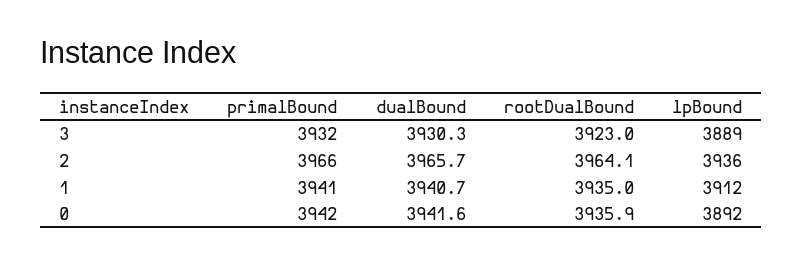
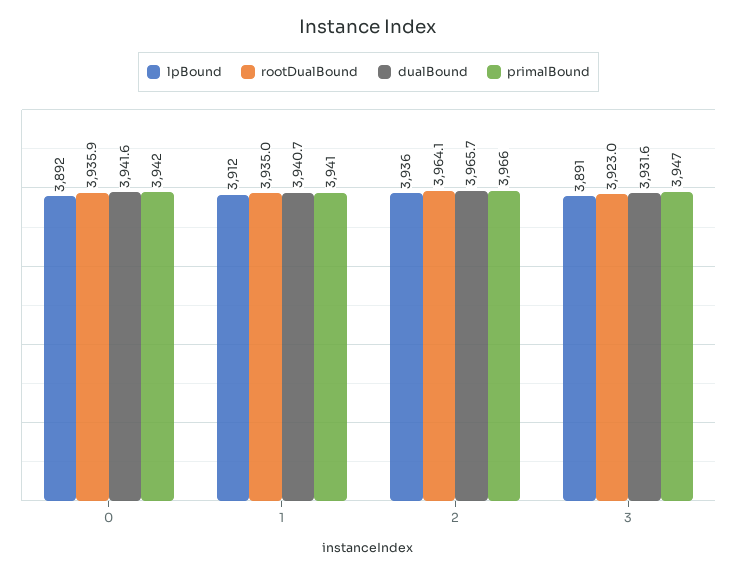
primalBound, 3: 3932 -> 3947
dualBound, 3: 3930.3 -> 3931.6
lpBound, 3: 3889 -> 3891

